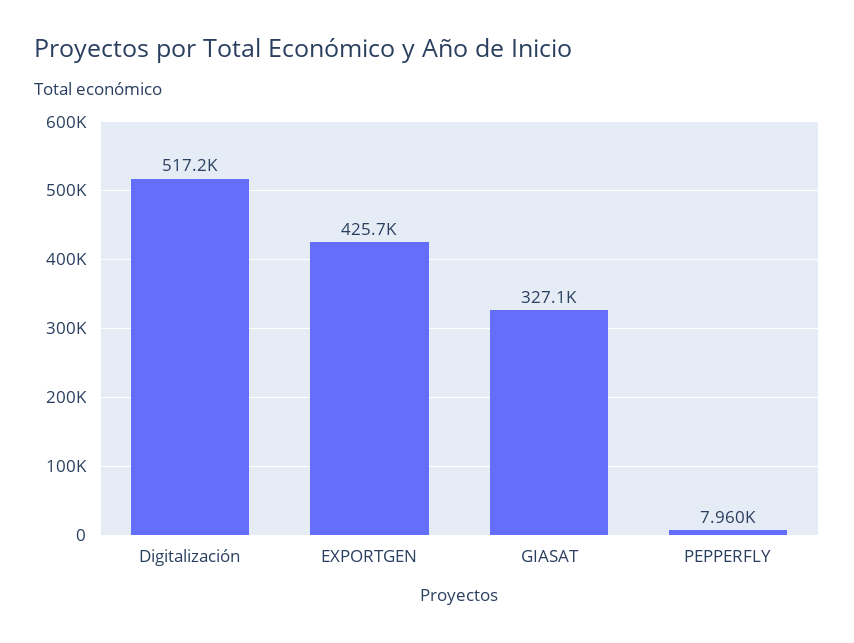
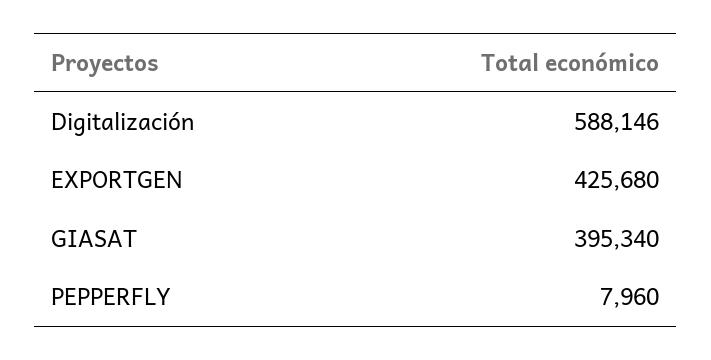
Digitalización: 517200 -> 588146
GIASAT: 327100 -> 395340

